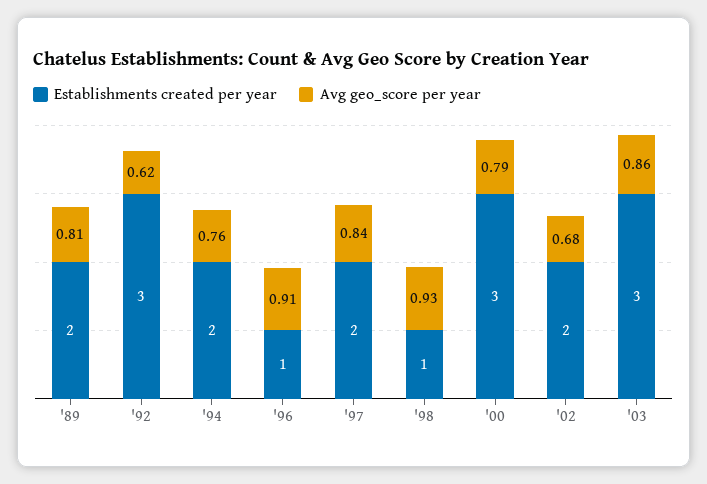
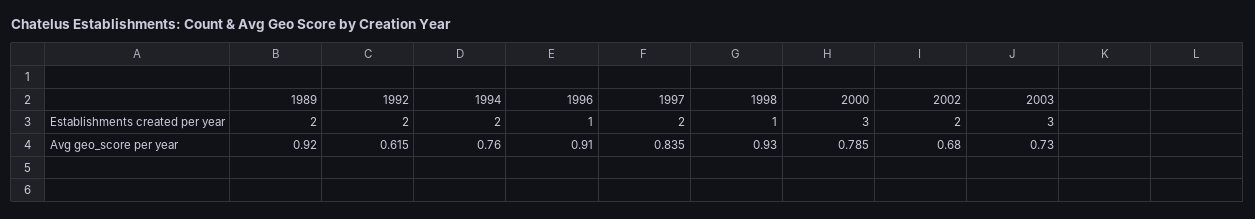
Avg geo_score per year, '89: 0.81 -> 0.92
Establishments created per year, '92: 3 -> 2
Avg geo_score per year, '03: 0.86 -> 0.73

